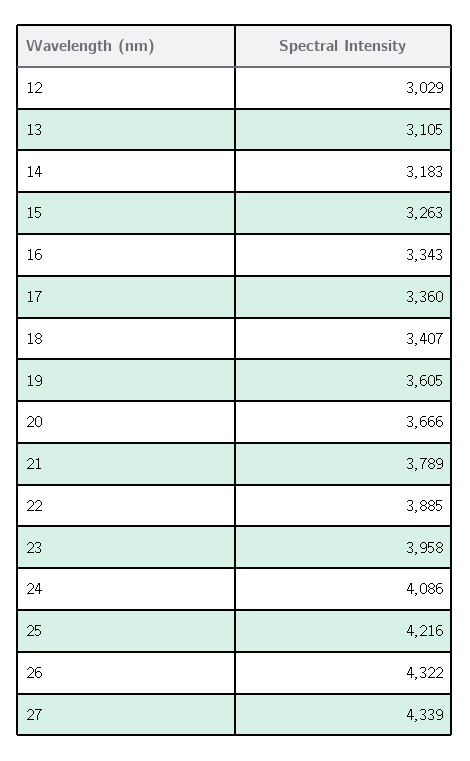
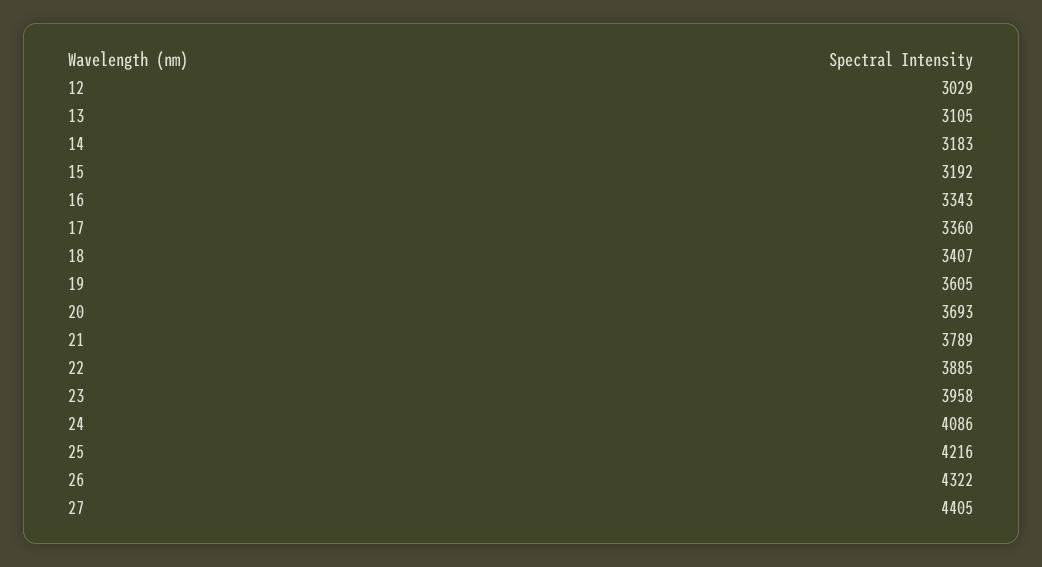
15: 3263 -> 3192
20: 3666 -> 3693
27: 4339 -> 4405

